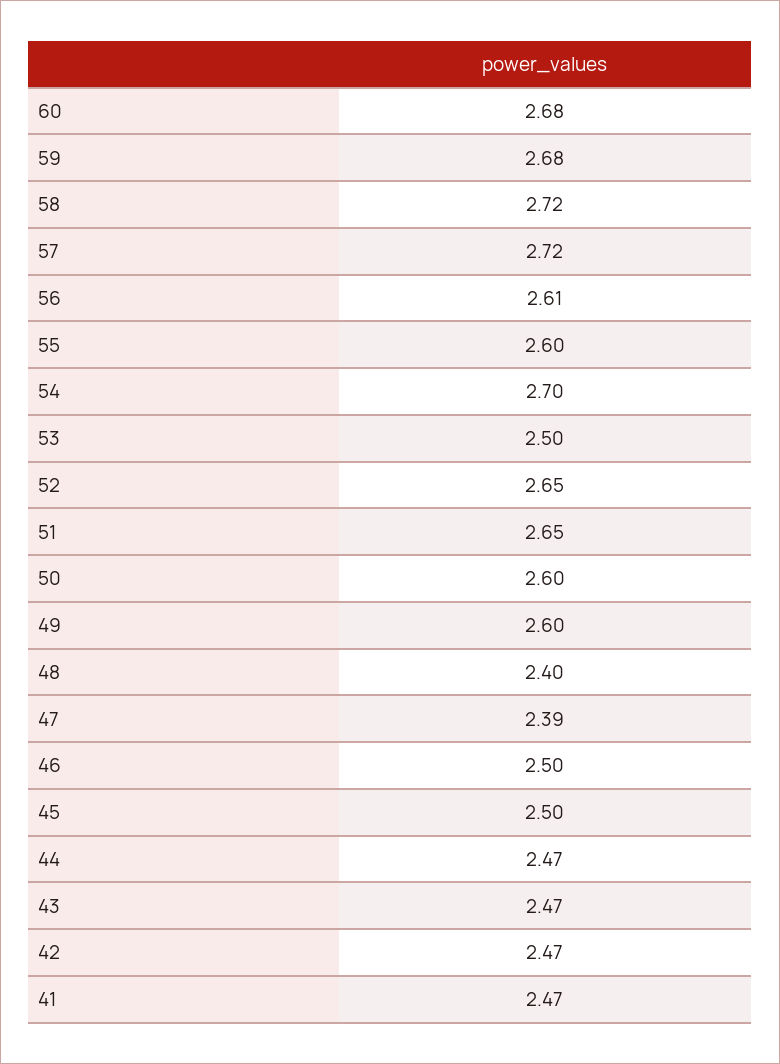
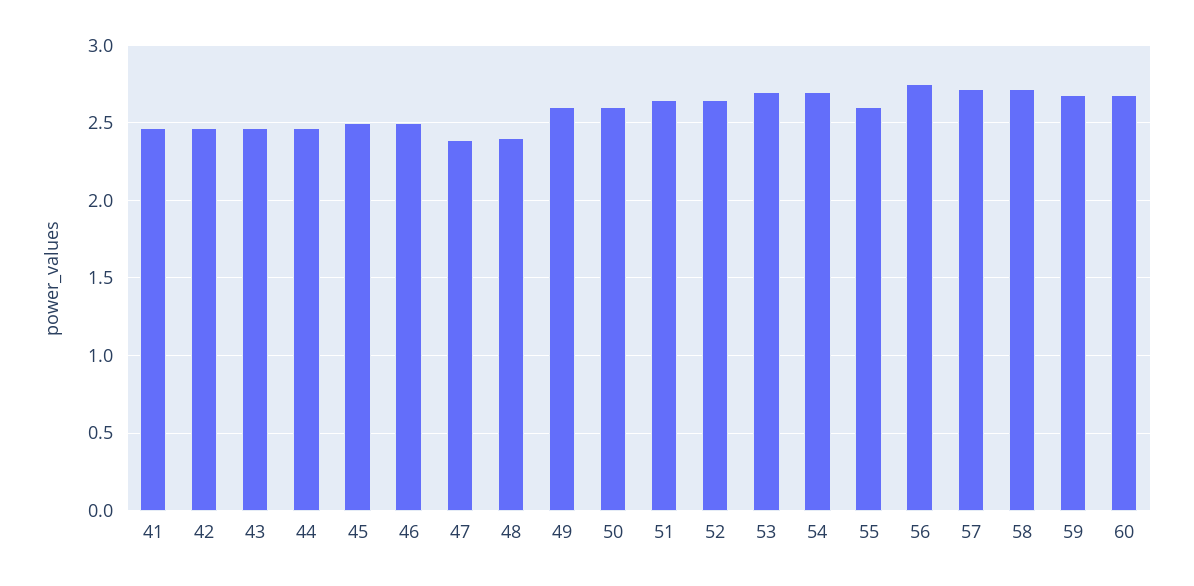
56: 2.61 -> 2.75
53: 2.5 -> 2.7

